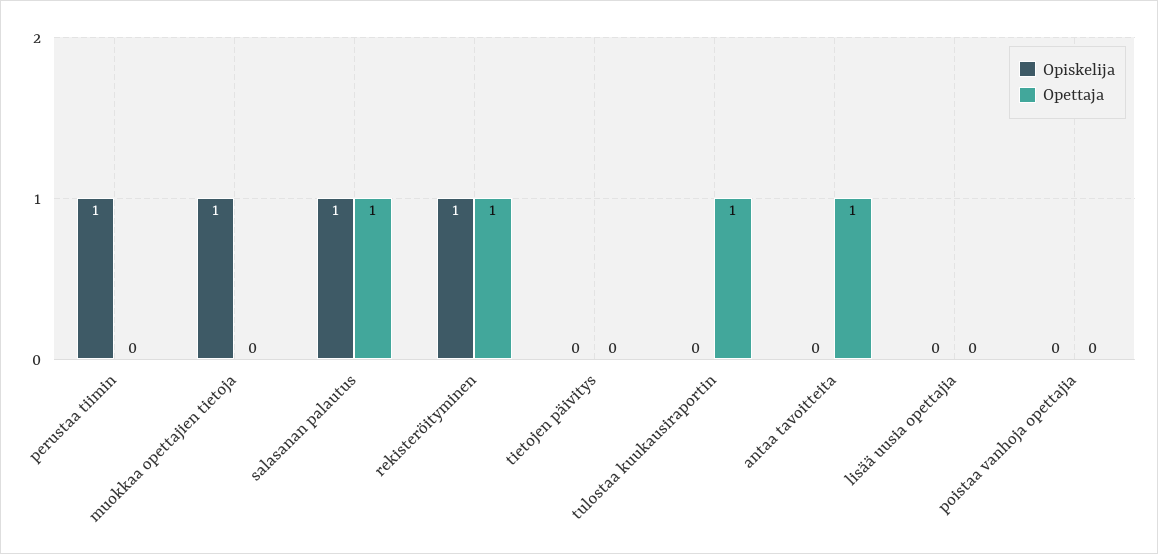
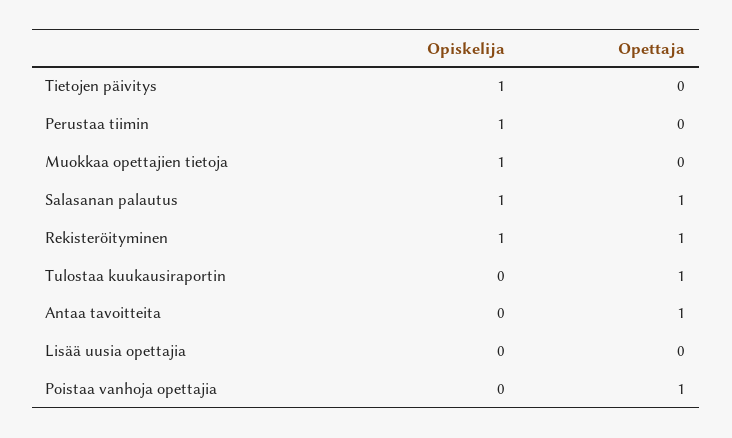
Opiskelija, tietojen päivitys: 0 -> 1
Opettaja, poistaa vanhoja opettajia: 0 -> 1

